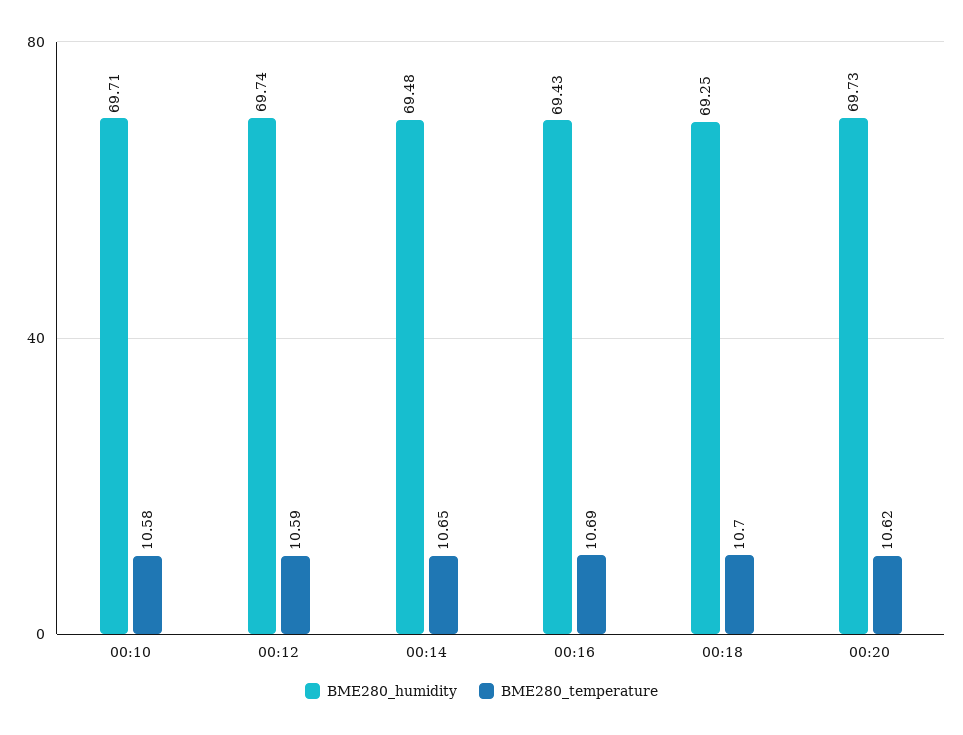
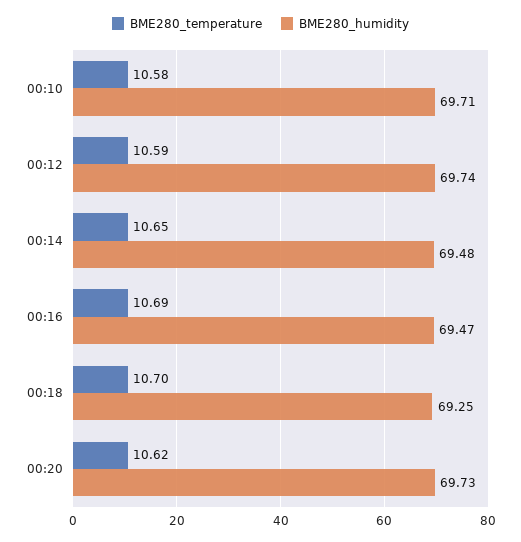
BME280_humidity, 00:16: 69.43 -> 69.47

